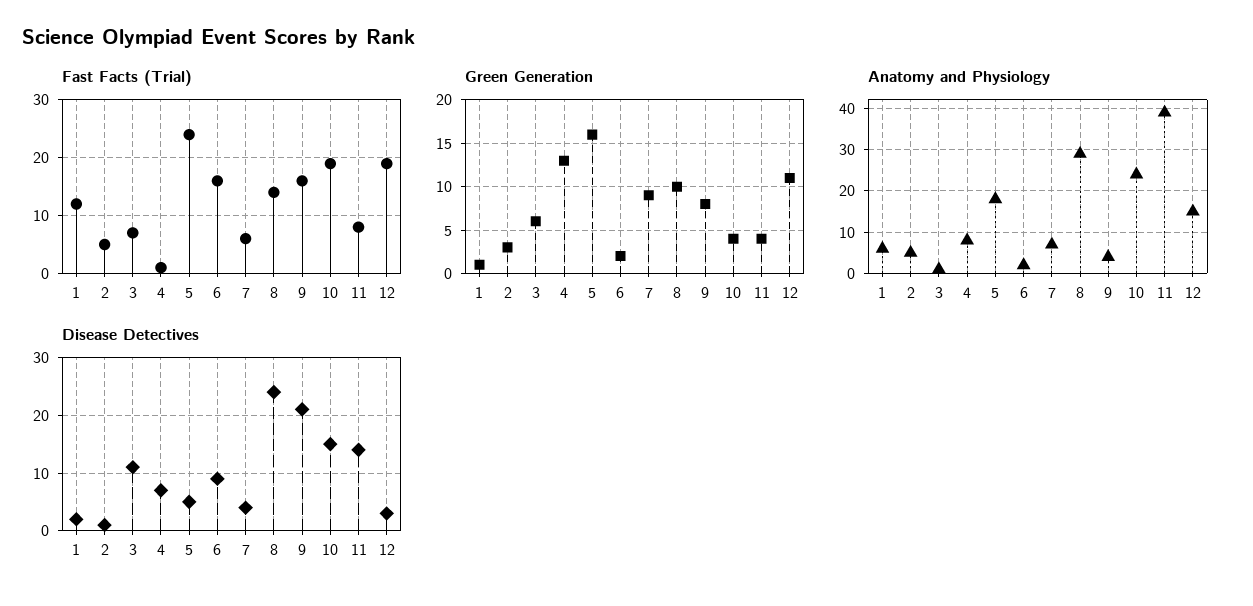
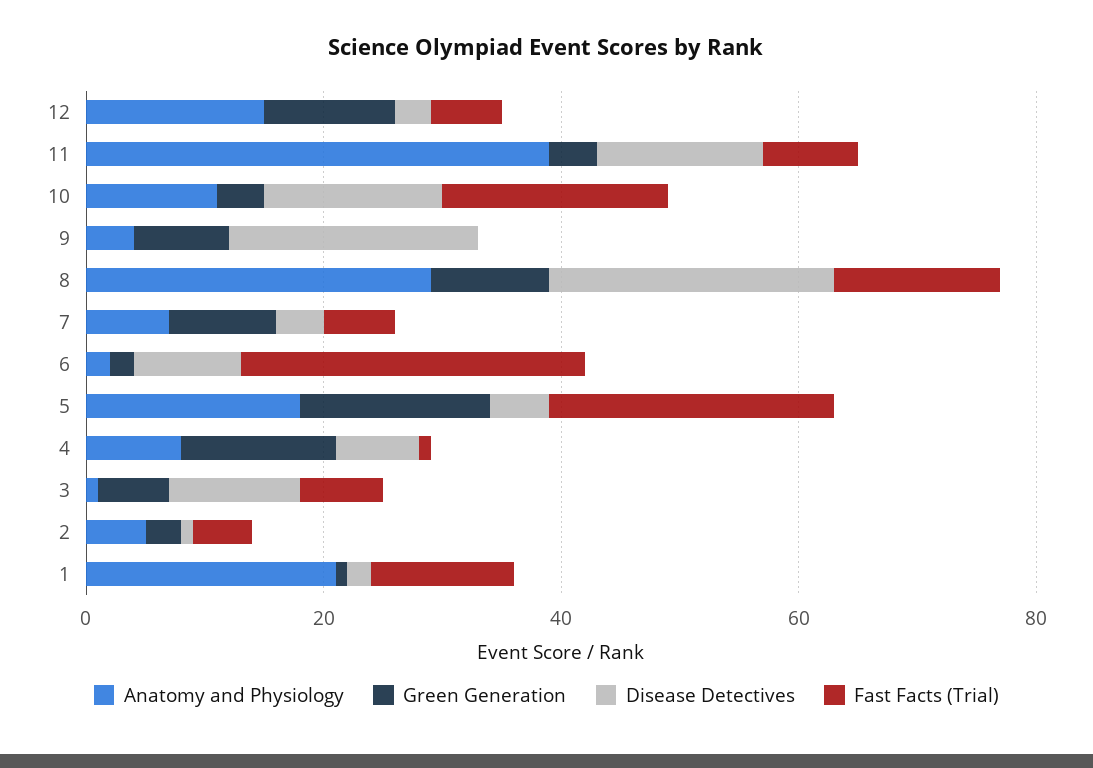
Fast Facts (Trial), 6: 15 -> 30
Fast Facts (Trial), 9: 15 -> 0
Fast Facts (Trial), 12: 20 -> 5
Anatomy and Physiology, 1: 5 -> 20
Anatomy and Physiology, 10: 25 -> 10

